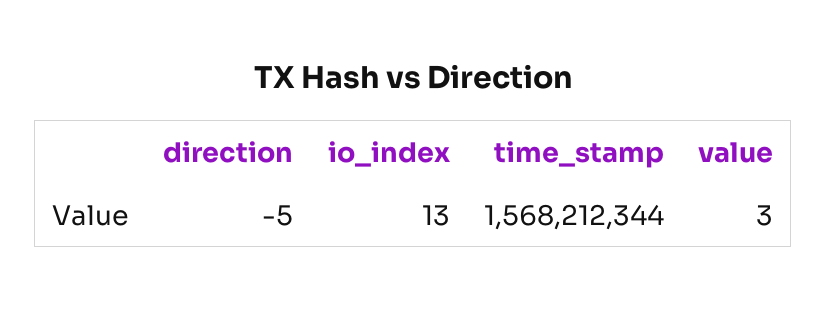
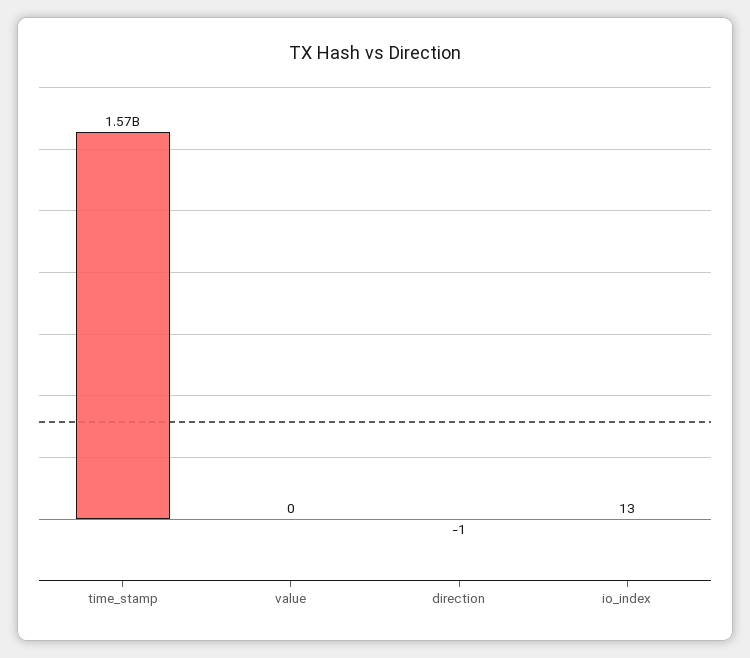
direction: -5 -> -1
value: 3 -> 0

